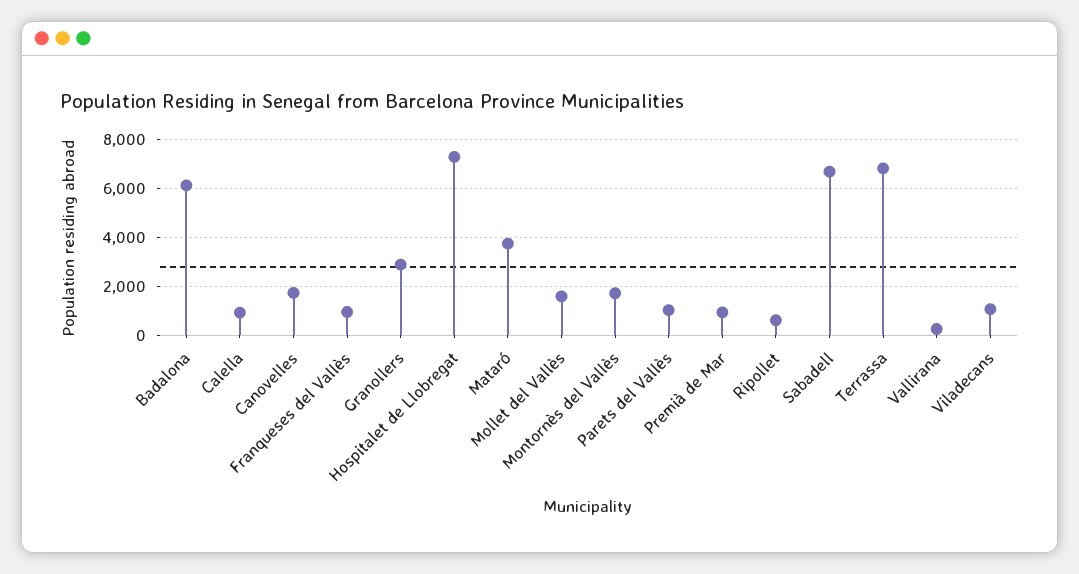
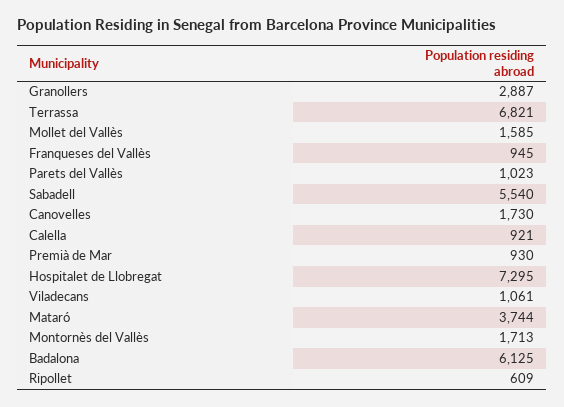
Sabadell: 6750 -> 5540
Vallirana: 250 -> none

